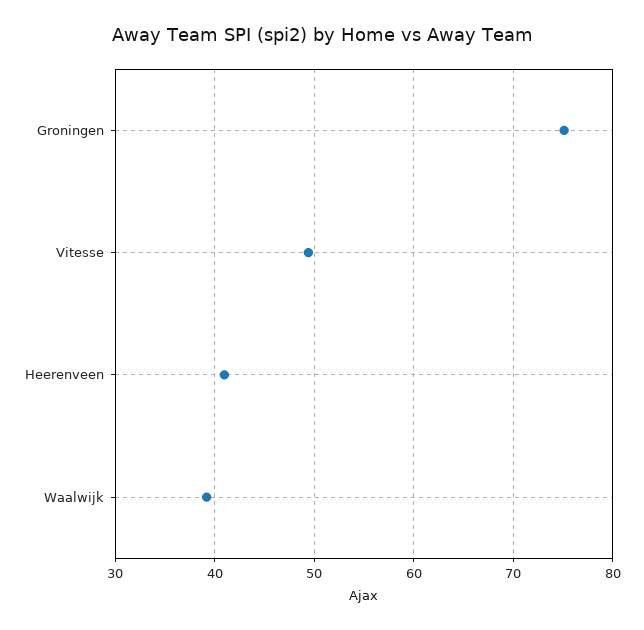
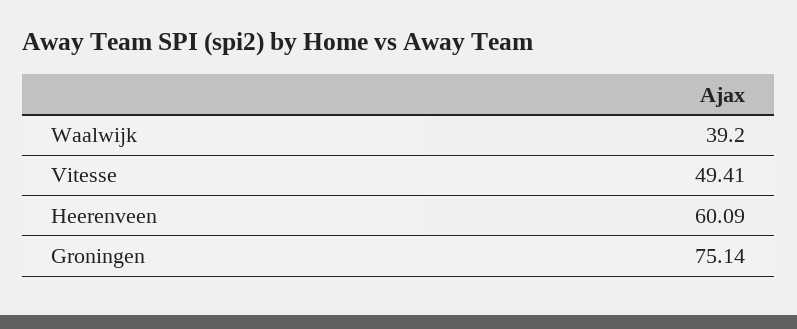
Heerenveen: 41 -> 60.09

